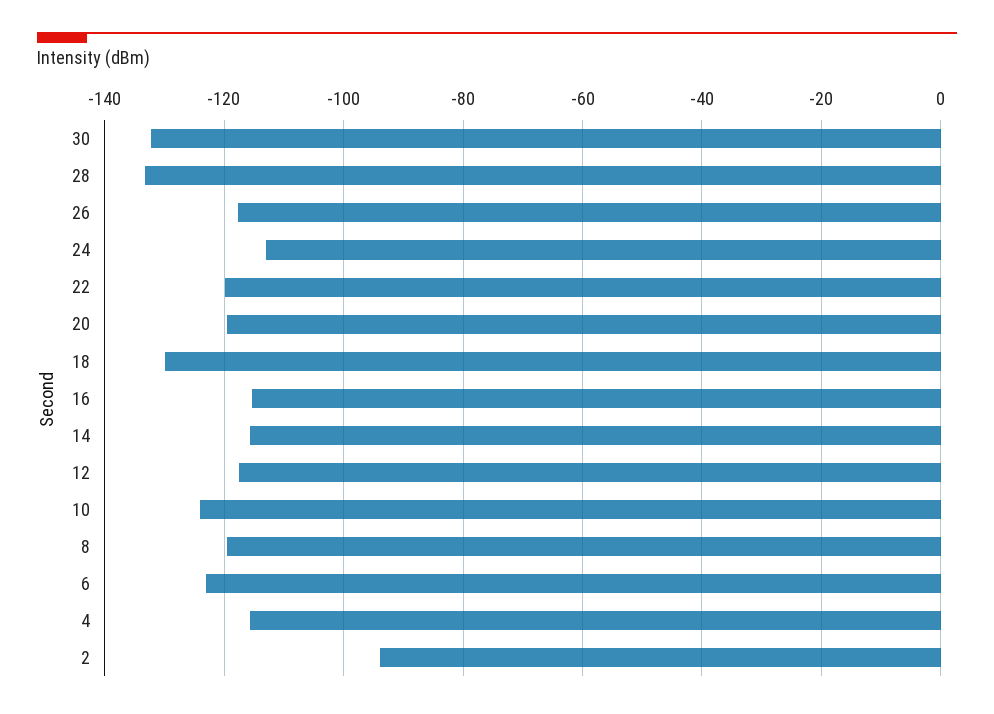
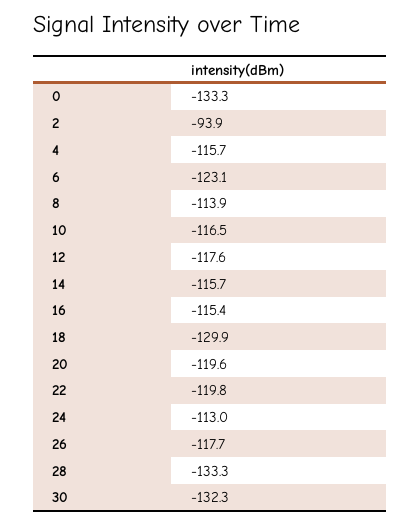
10: -124 -> -116.5
8: -120 -> -113.9
0: none -> -133.3

